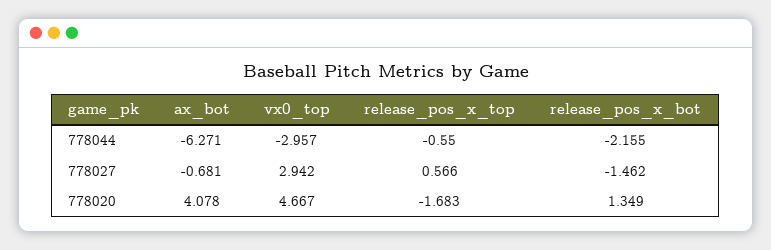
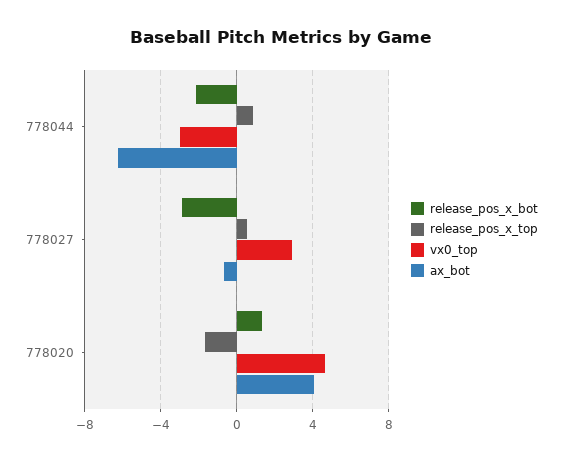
release_pos_x_top, 778044: -0.55 -> 1
release_pos_x_bot, 778027: -1.462 -> -3

